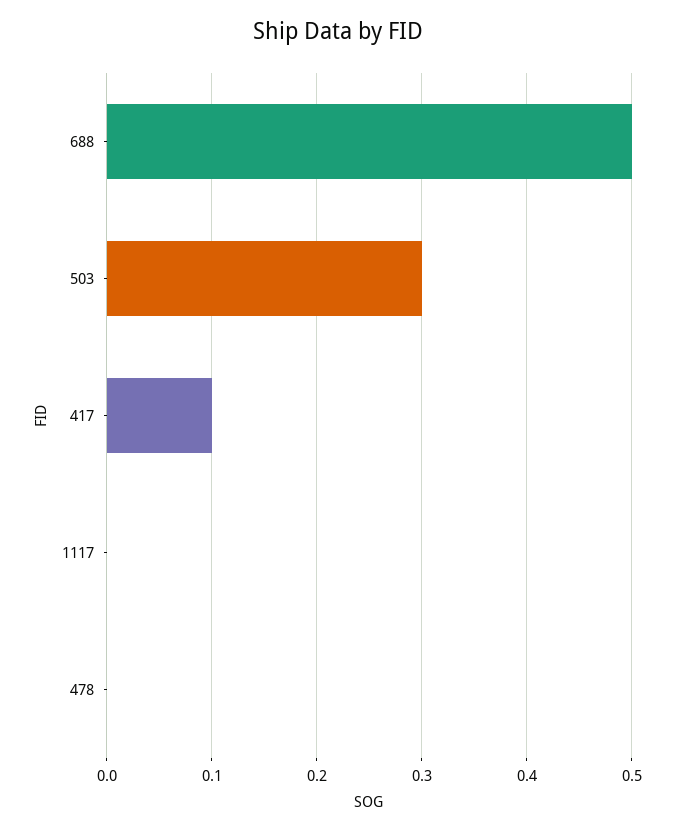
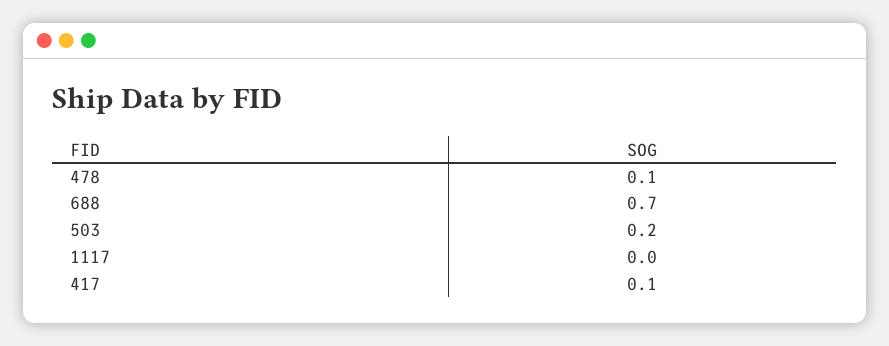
688: 0.5 -> 0.7
503: 0.3 -> 0.2
478: 0 -> 0.1

